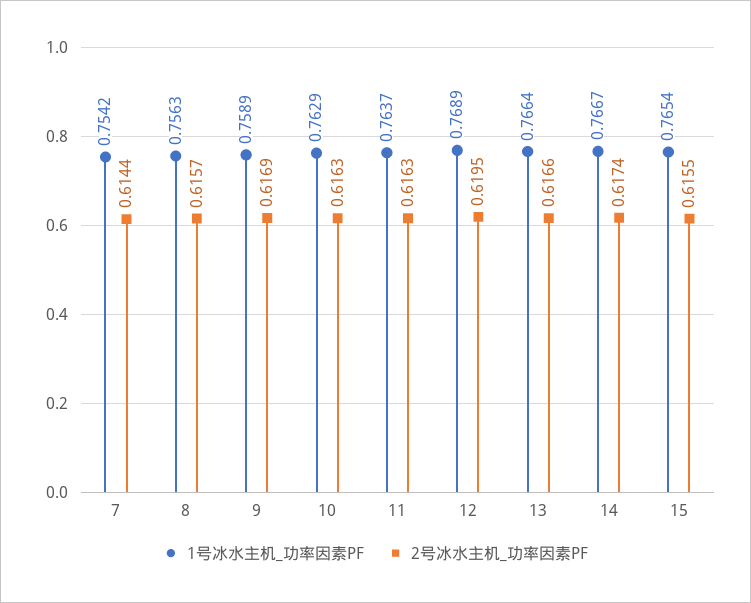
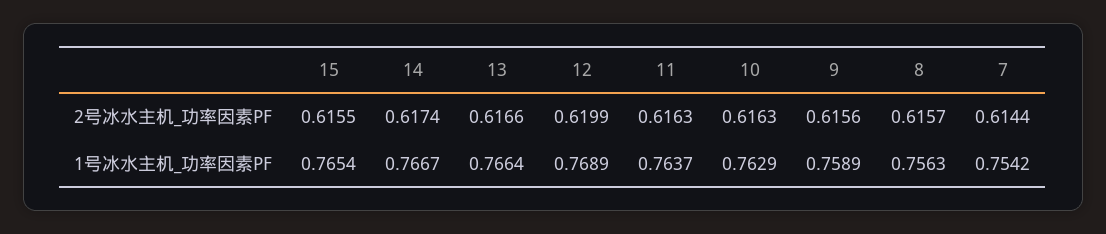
2号冰水主机_功率因素PF, 9: 0.6169 -> 0.6156
2号冰水主机_功率因素PF, 12: 0.6195 -> 0.6199

